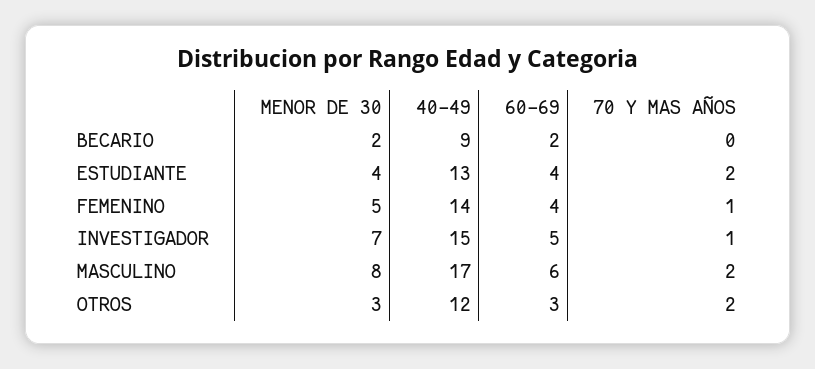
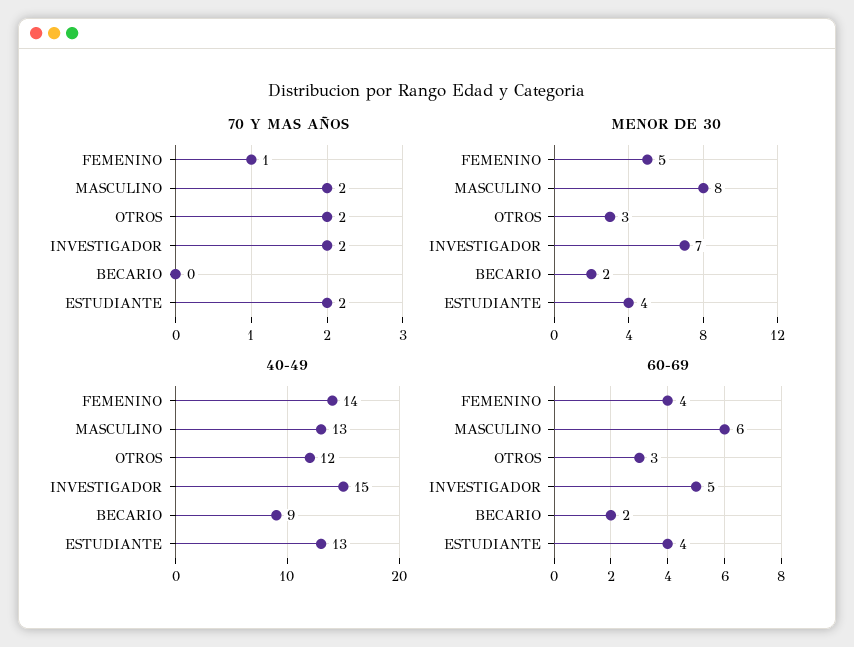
70 Y MAS AÑOS, INVESTIGADOR: 1 -> 2
40-49, MASCULINO: 17 -> 13

